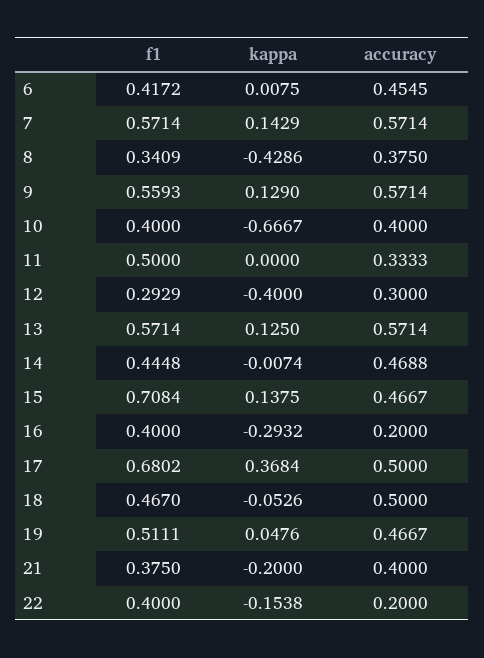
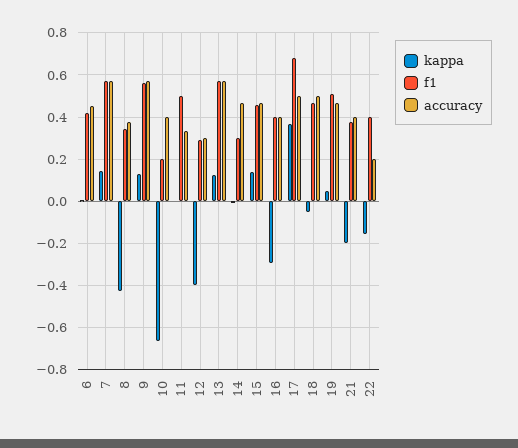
f1, 10: 0.4 -> 0.2
f1, 14: 0.4448 -> 0.3
f1, 15: 0.7084 -> 0.45
accuracy, 16: 0.2 -> 0.4

